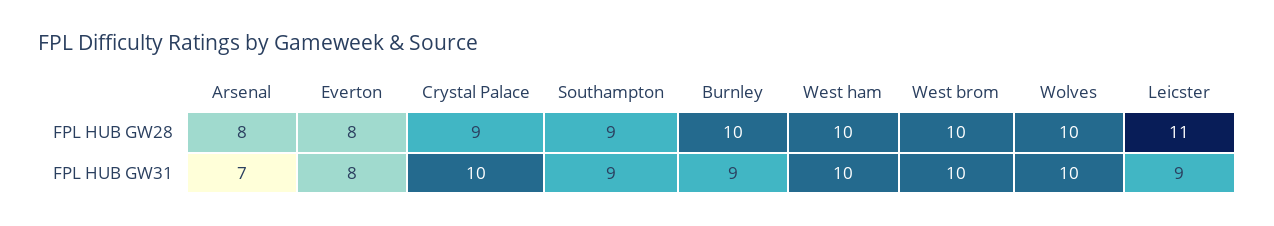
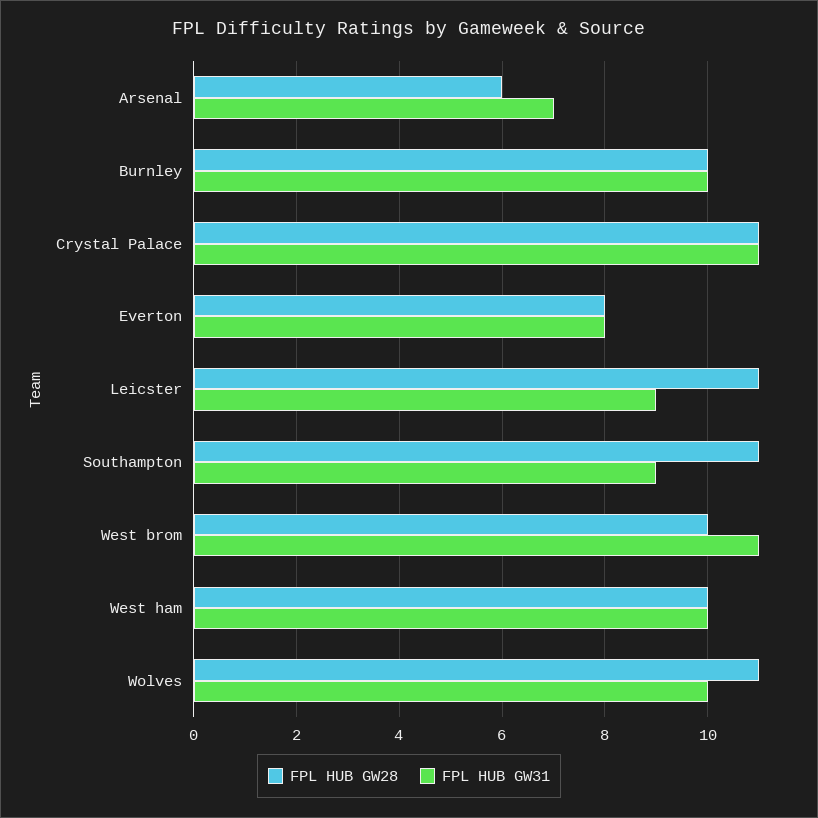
FPL HUB GW28, Arsenal: 8 -> 6
FPL HUB GW28, Crystal Palace: 9 -> 11
FPL HUB GW28, Southampton: 9 -> 11
FPL HUB GW28, Wolves: 10 -> 11
FPL HUB GW31, Crystal Palace: 10 -> 11
FPL HUB GW31, Burnley: 9 -> 10
FPL HUB GW31, West brom: 10 -> 11

